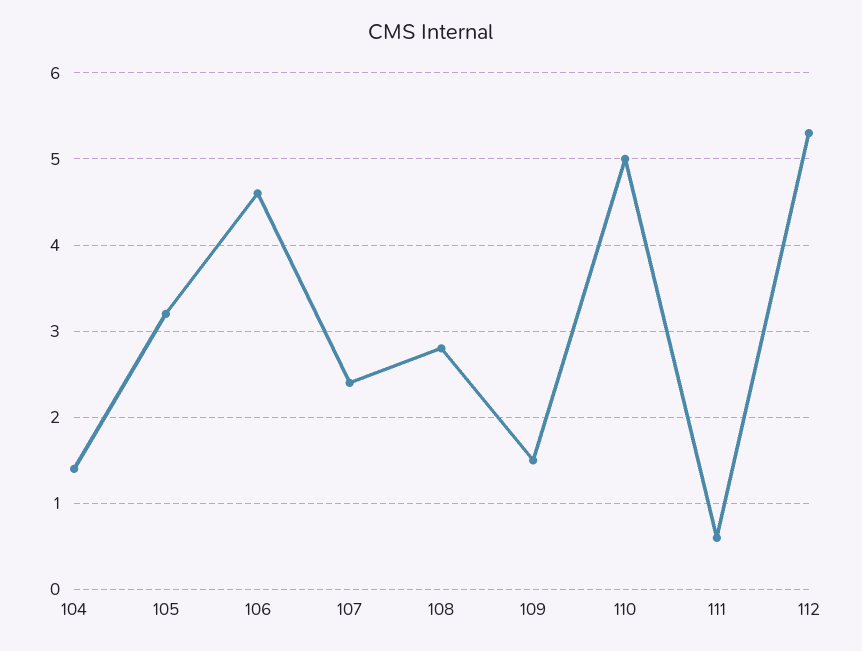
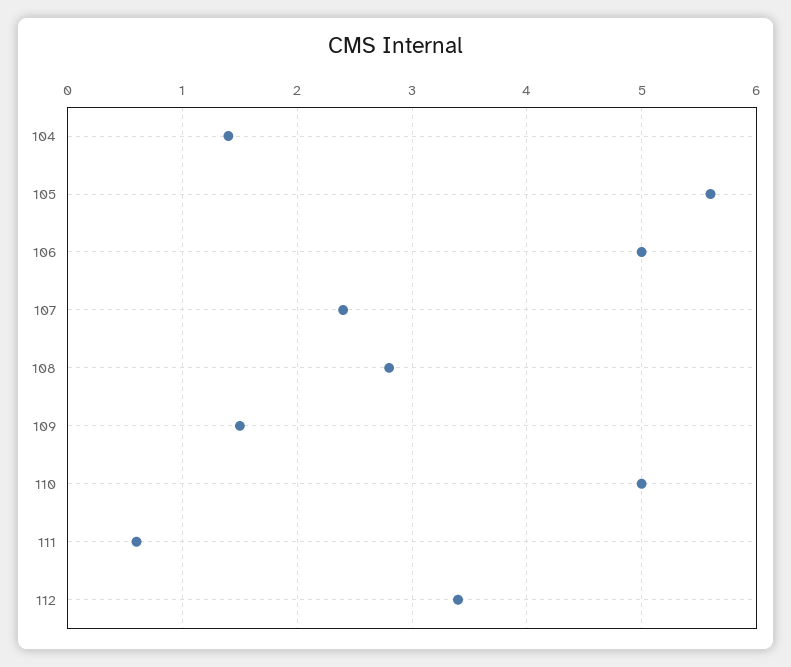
105: 3.2 -> 5.6
106: 4.6 -> 5
112: 5.3 -> 3.4

